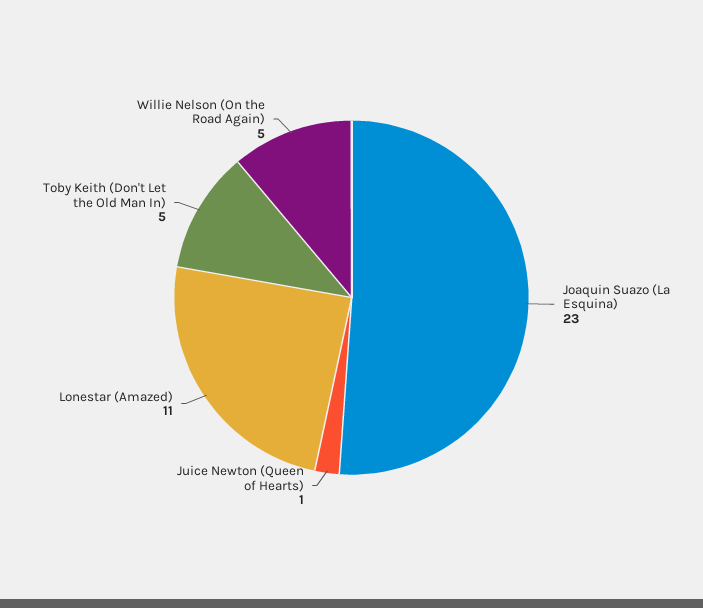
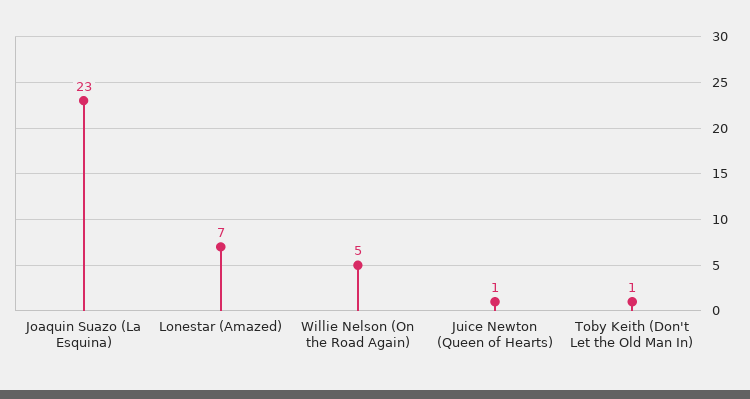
Lonestar (Amazed): 11 -> 7
Toby Keith (Don't Let the Old Man In): 5 -> 1

